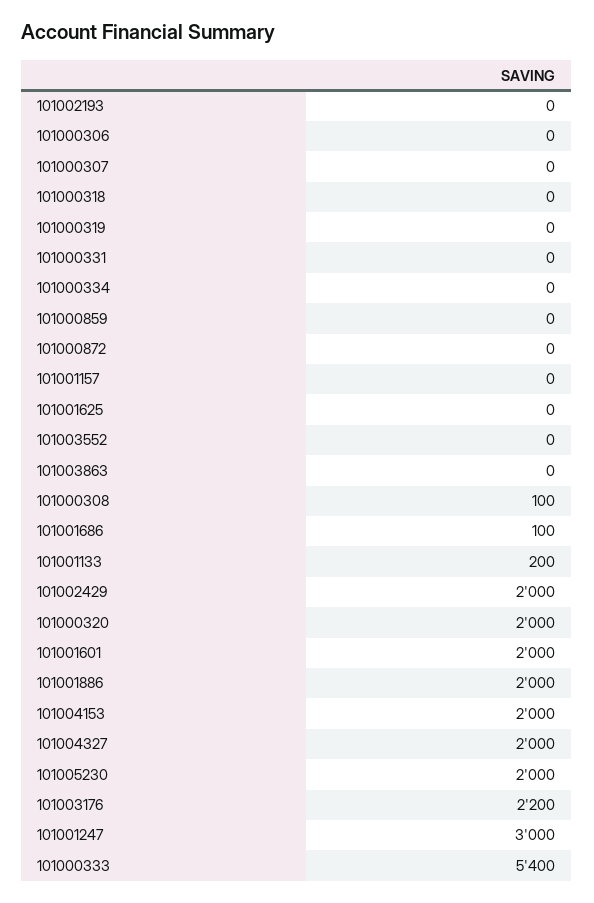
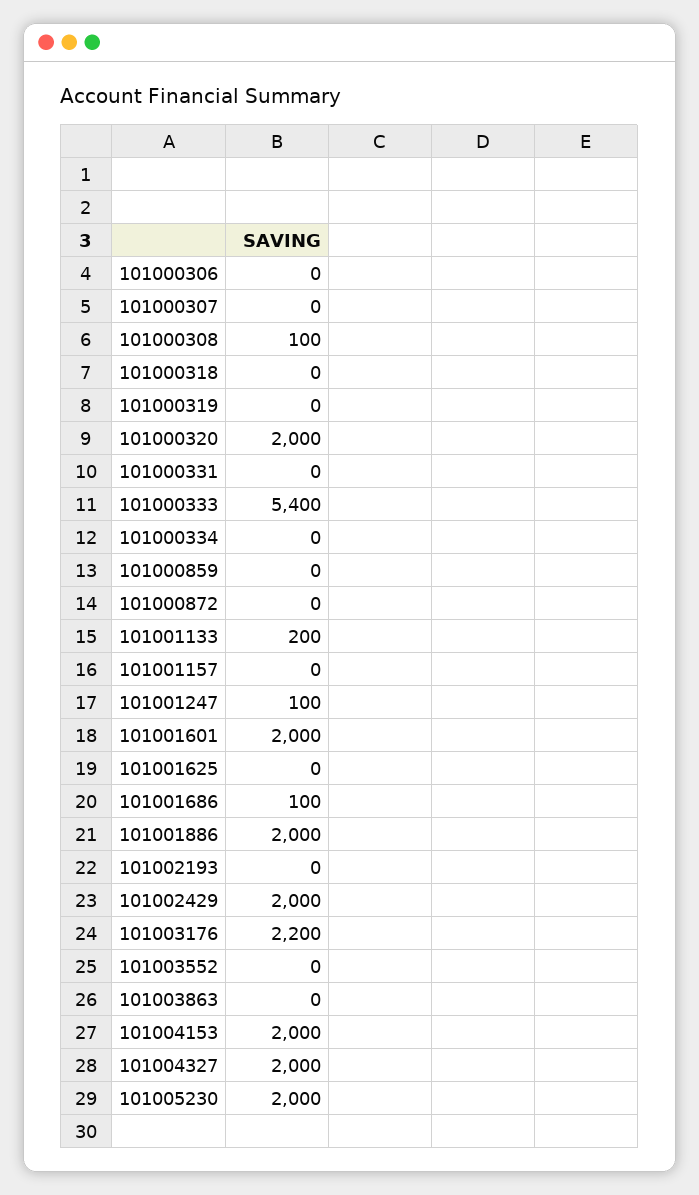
101001247: 3000 -> 100

